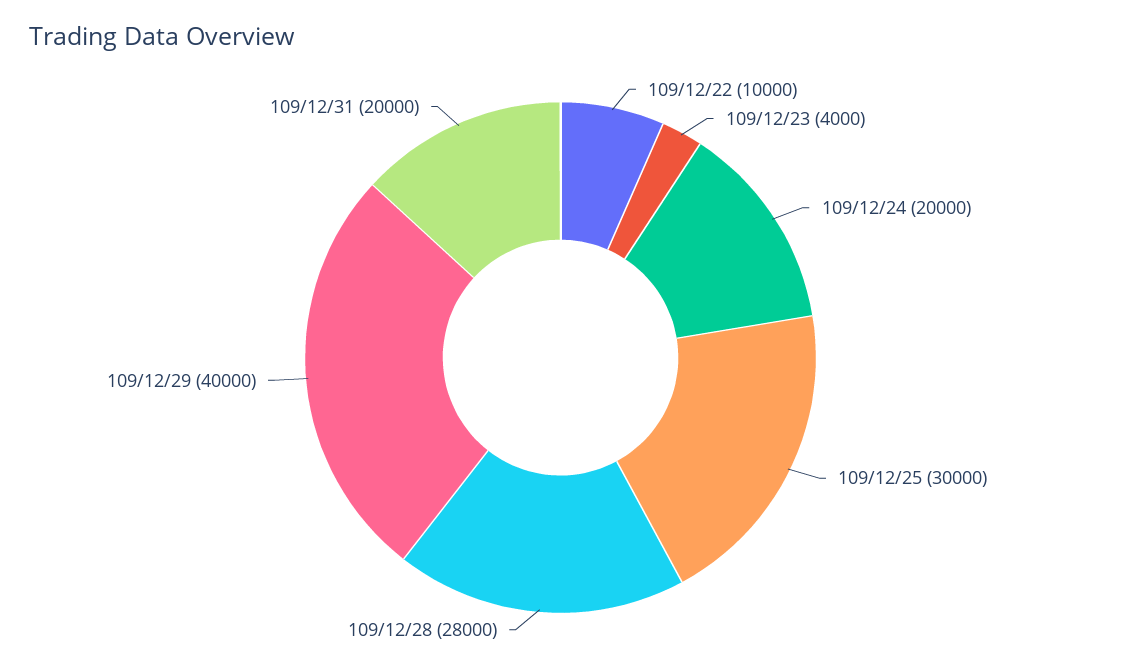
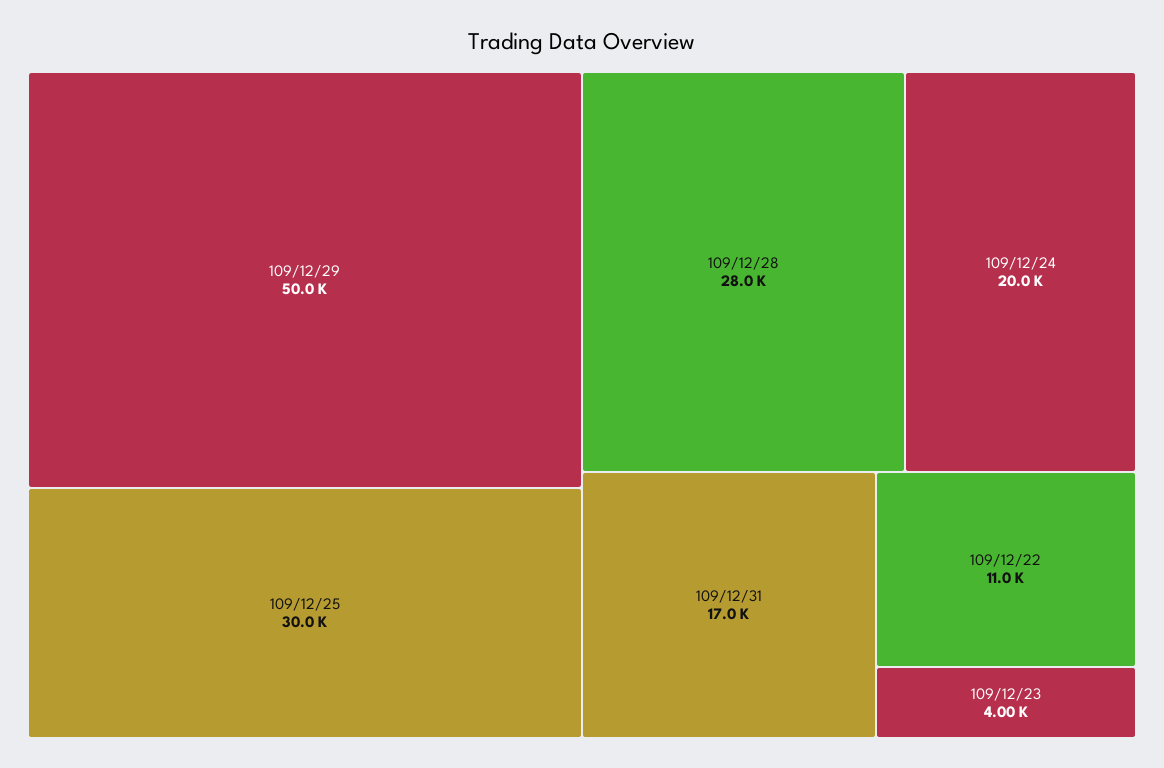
109/12/22: 10000 -> 11000
109/12/29: 40000 -> 50000
109/12/31: 20000 -> 17000

